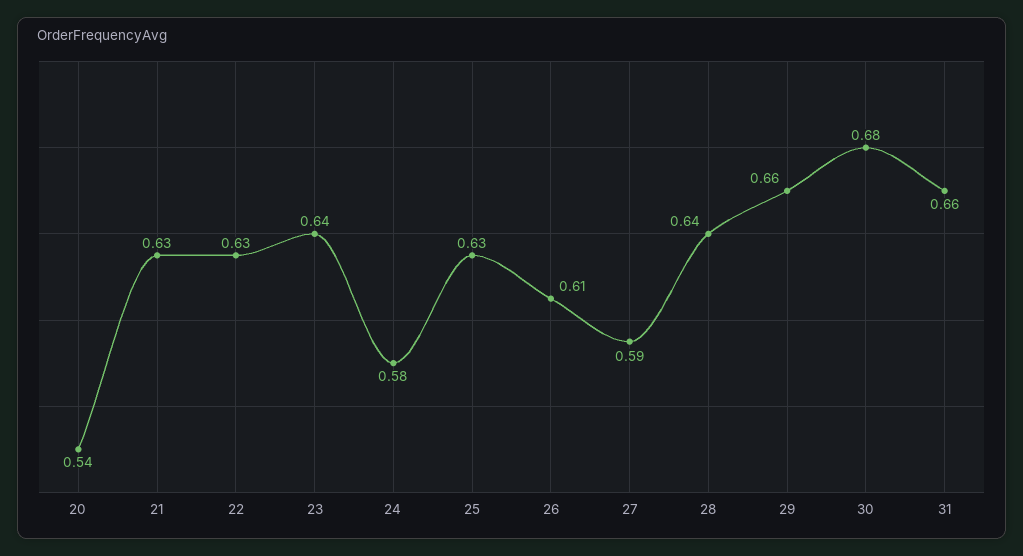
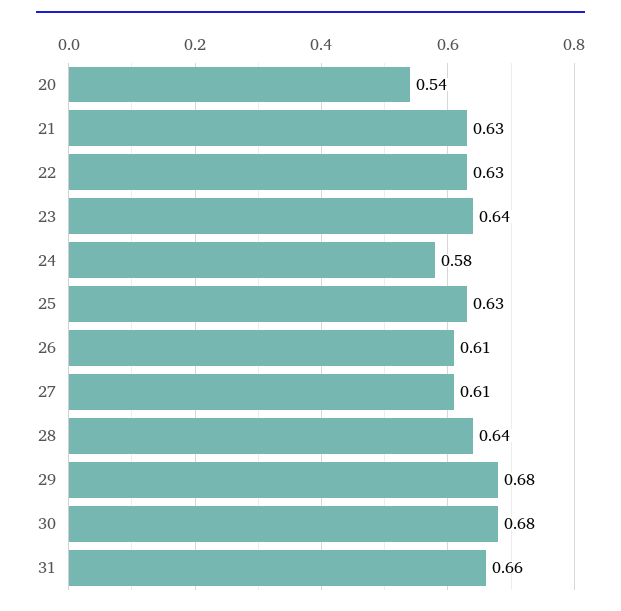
27: 0.59 -> 0.61
29: 0.66 -> 0.68

